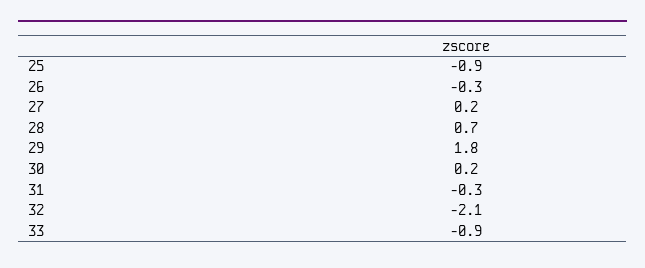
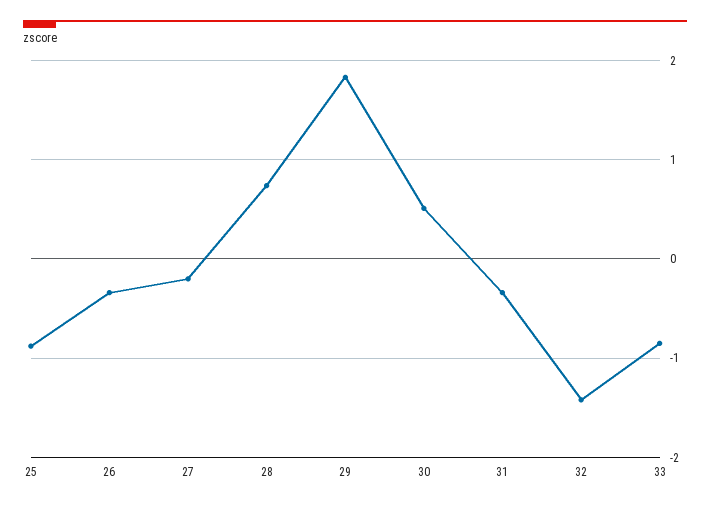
27: 0.2 -> -0.2
30: 0.2 -> 0.5
32: -2.1 -> -1.4

